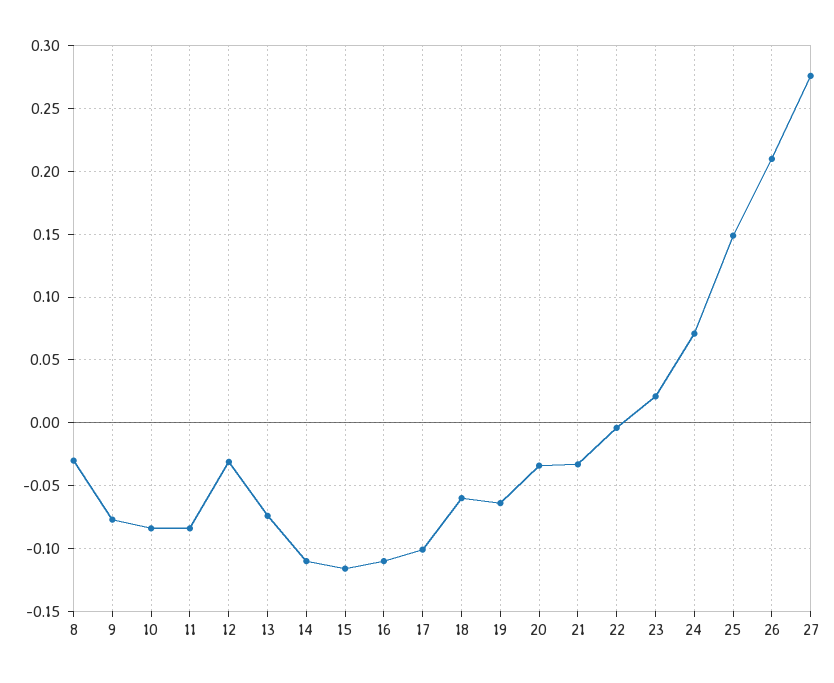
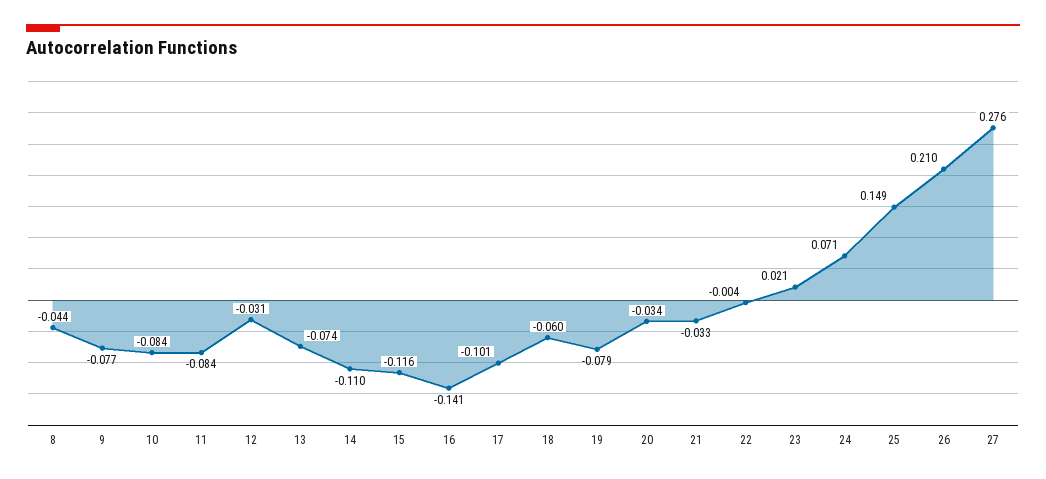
8: -0.03 -> -0.044
16: -0.11 -> -0.141
19: -0.065 -> -0.079

